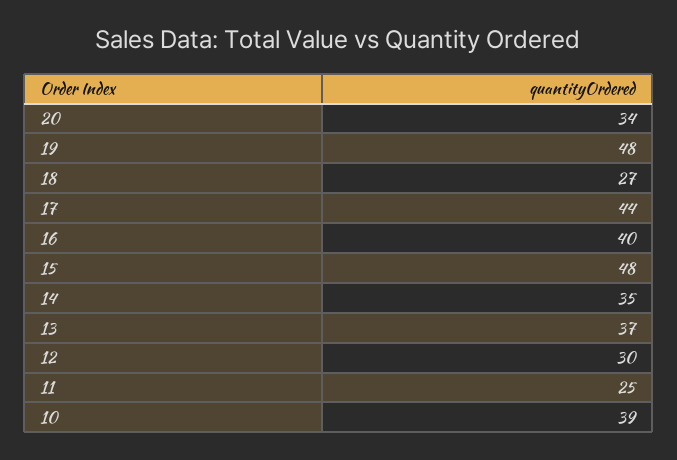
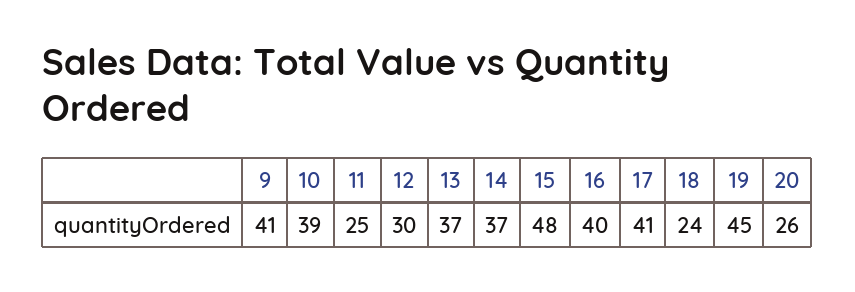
20: 34 -> 26
19: 48 -> 45
18: 27 -> 24
17: 44 -> 41
14: 35 -> 37
9: none -> 41

